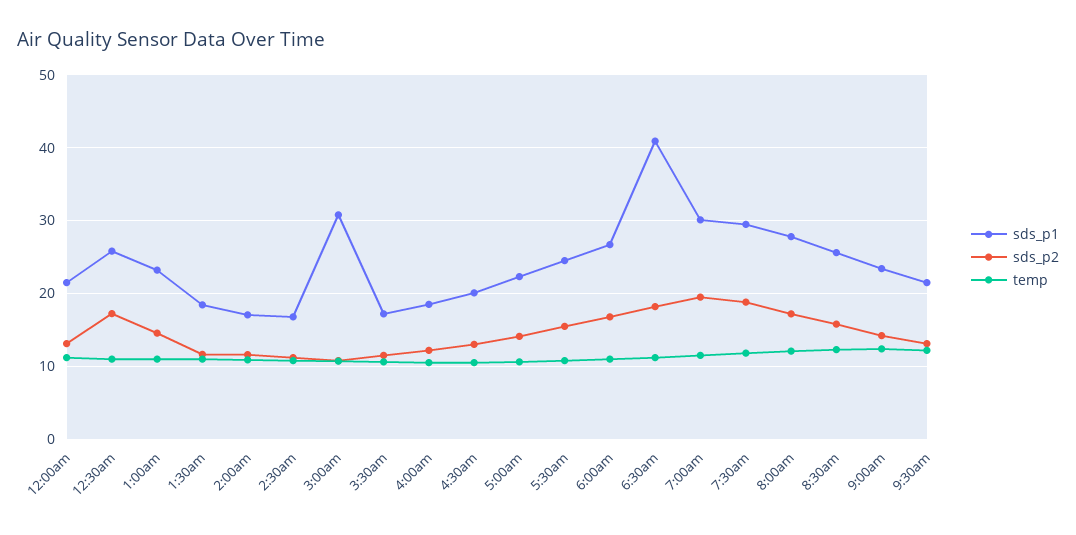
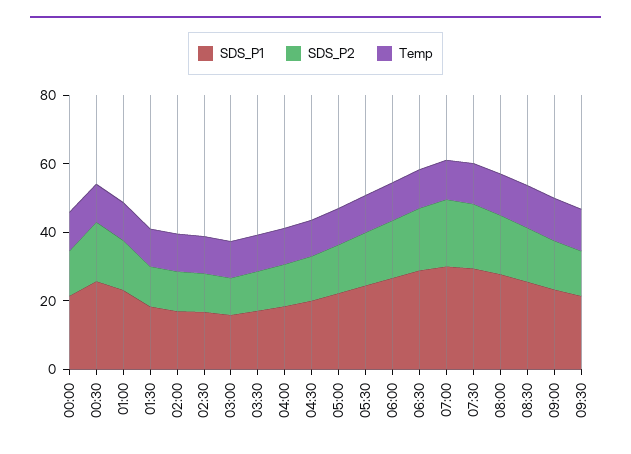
sds_p1, 3:00am: 31 -> 15
sds_p1, 6:30am: 41 -> 30

